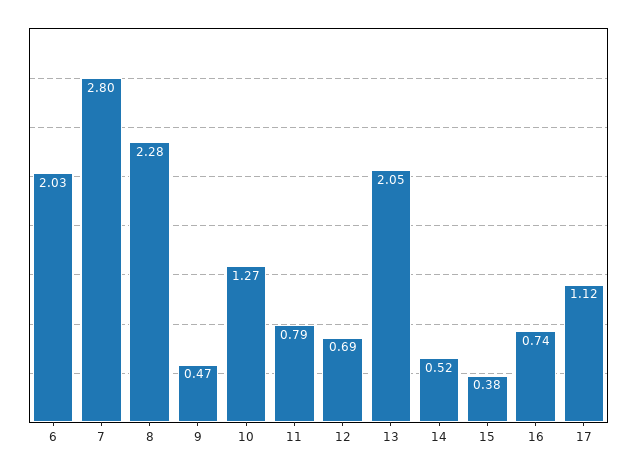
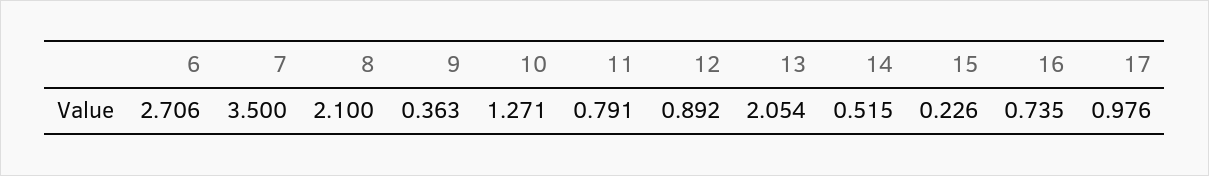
6: 2.03 -> 2.706
7: 2.8 -> 3.5
8: 2.28 -> 2.1
9: 0.47 -> 0.363
12: 0.69 -> 0.892
15: 0.38 -> 0.226
17: 1.12 -> 0.976

